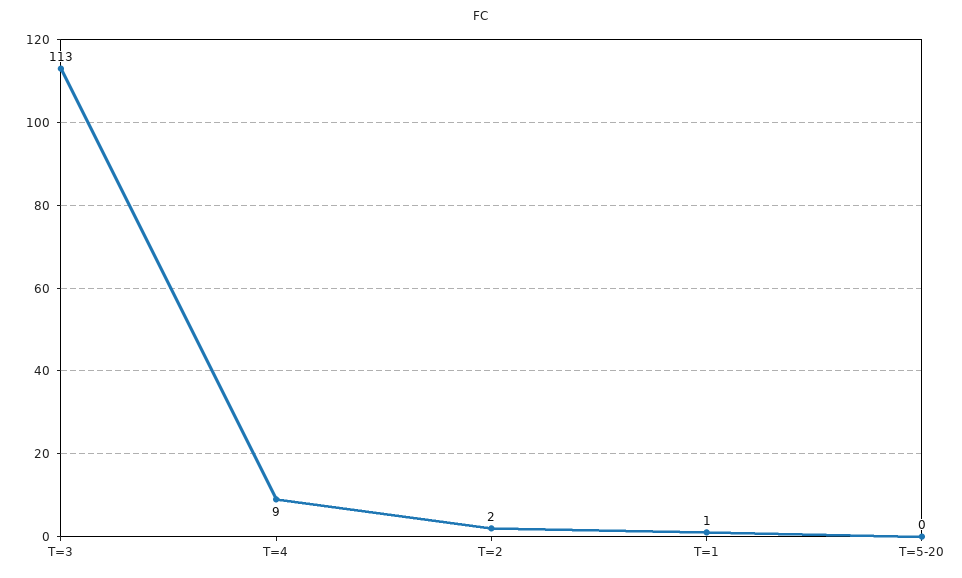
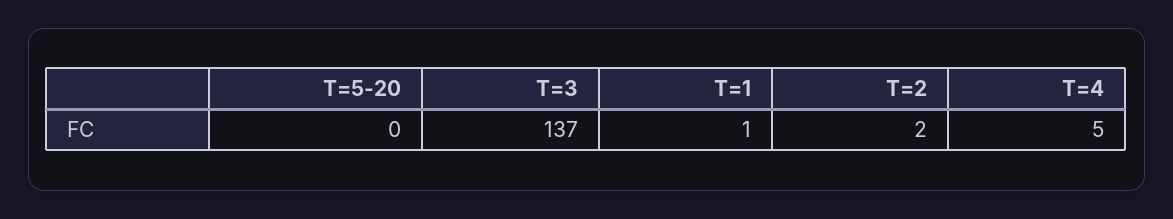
T=3: 113 -> 137
T=4: 9 -> 5

